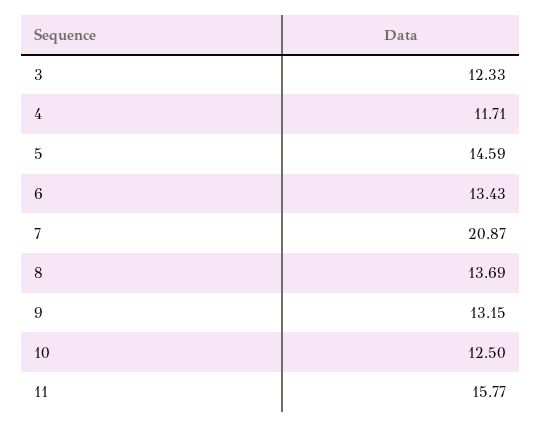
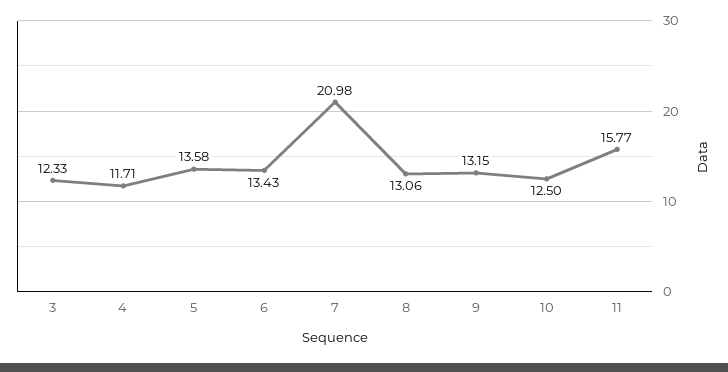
5: 14.59 -> 13.58
7: 20.87 -> 20.98
8: 13.69 -> 13.06

